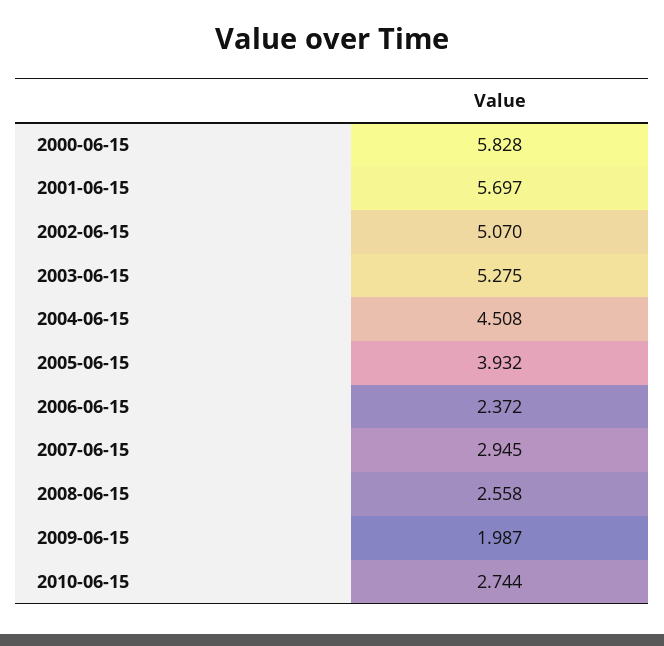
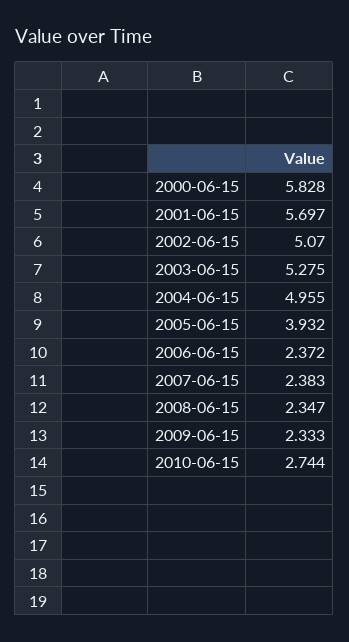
2004-06-15: 4.508 -> 4.955
2007-06-15: 2.945 -> 2.383
2008-06-15: 2.558 -> 2.347
2009-06-15: 1.987 -> 2.333

